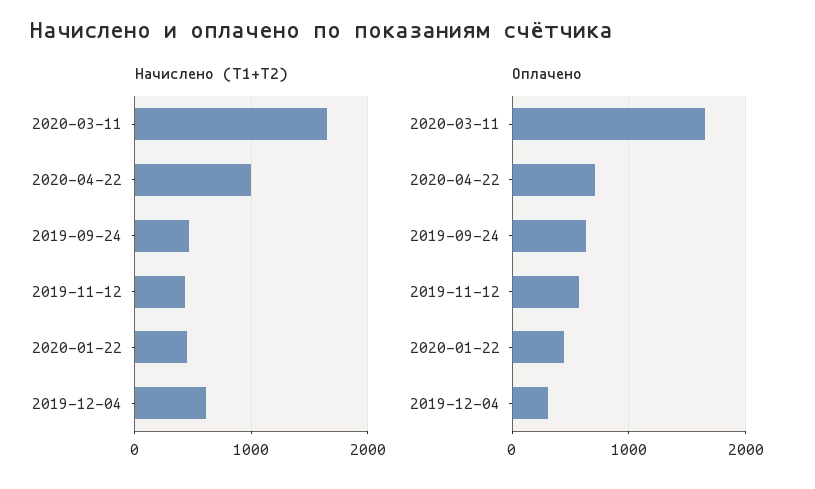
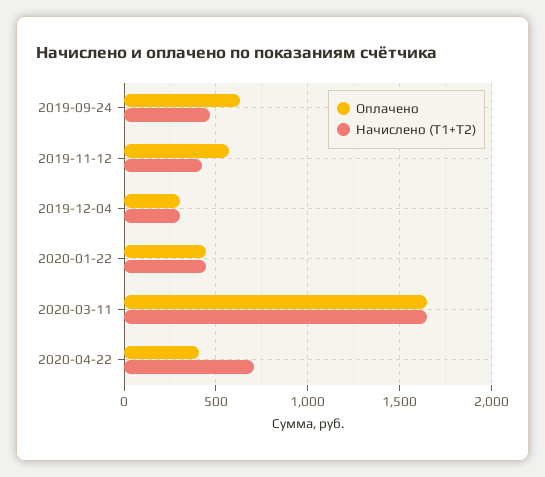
Начислено (Т1+Т2), 2020-04-22: 1000 -> 700
Начислено (Т1+Т2), 2019-12-04: 600 -> 300
Оплачено, 2020-04-22: 700 -> 400

